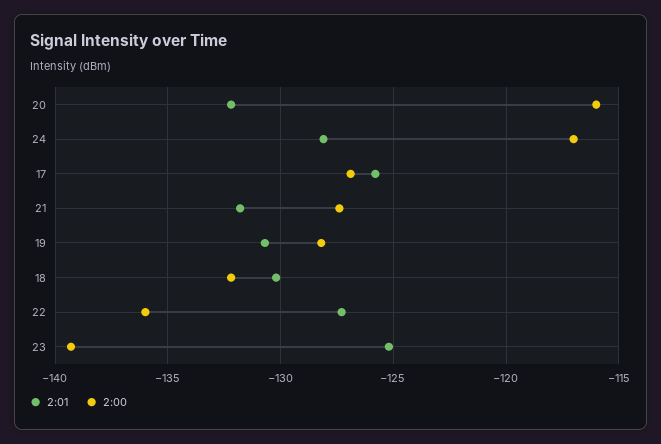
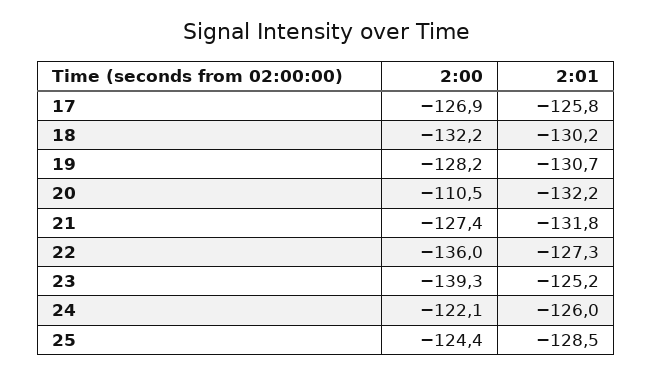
2:00, 20: -116 -> -110.5
2:01, 24: -128 -> -126
2:00, 24: -117 -> -122.1
2:00, 25: none -> -124.4
2:01, 25: none -> -128.5

